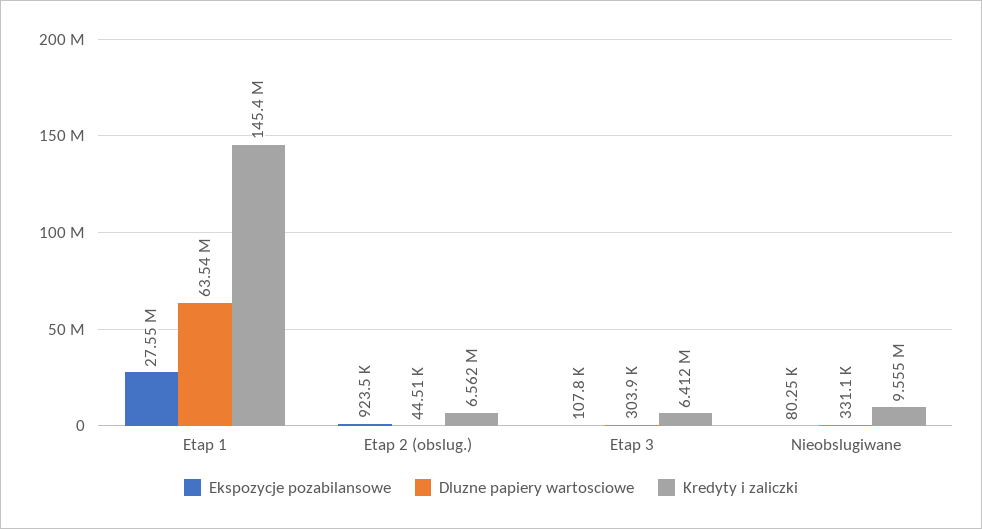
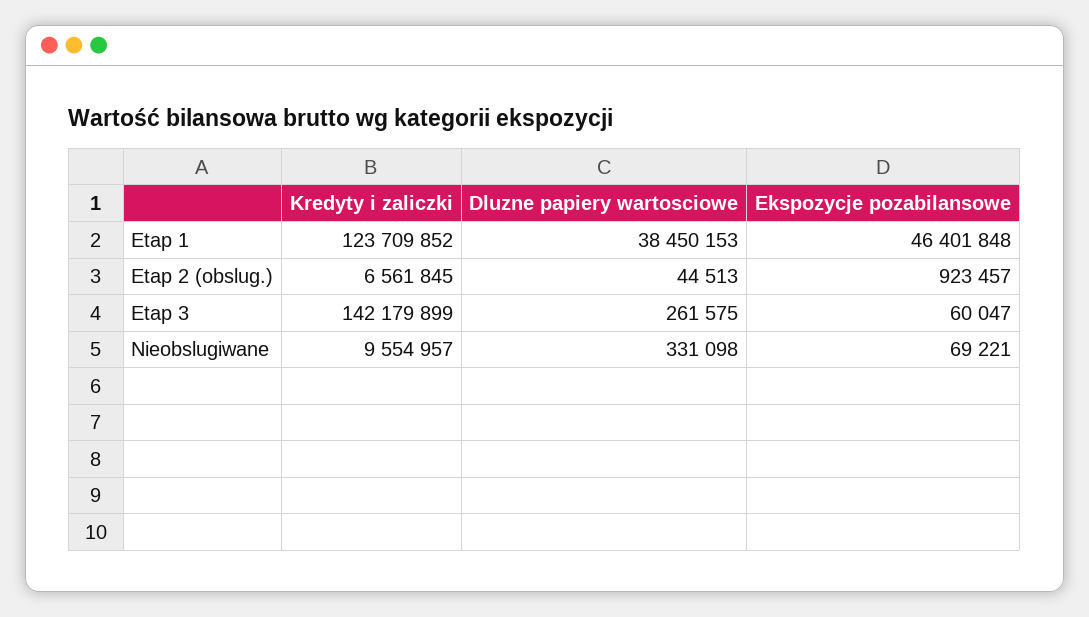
Ekspozycje pozabilansowe, Etap 1: 27550000 -> 46401848
Dluzne papiery wartosciowe, Etap 1: 63540000 -> 38450153
Kredyty i zaliczki, Etap 1: 145400000 -> 123709852
Ekspozycje pozabilansowe, Etap 3: 107800 -> 60047
Dluzne papiery wartosciowe, Etap 3: 303900 -> 261575
Kredyty i zaliczki, Etap 3: 6412000 -> 142179899
Ekspozycje pozabilansowe, Nieobslugiwane: 80250 -> 69221

